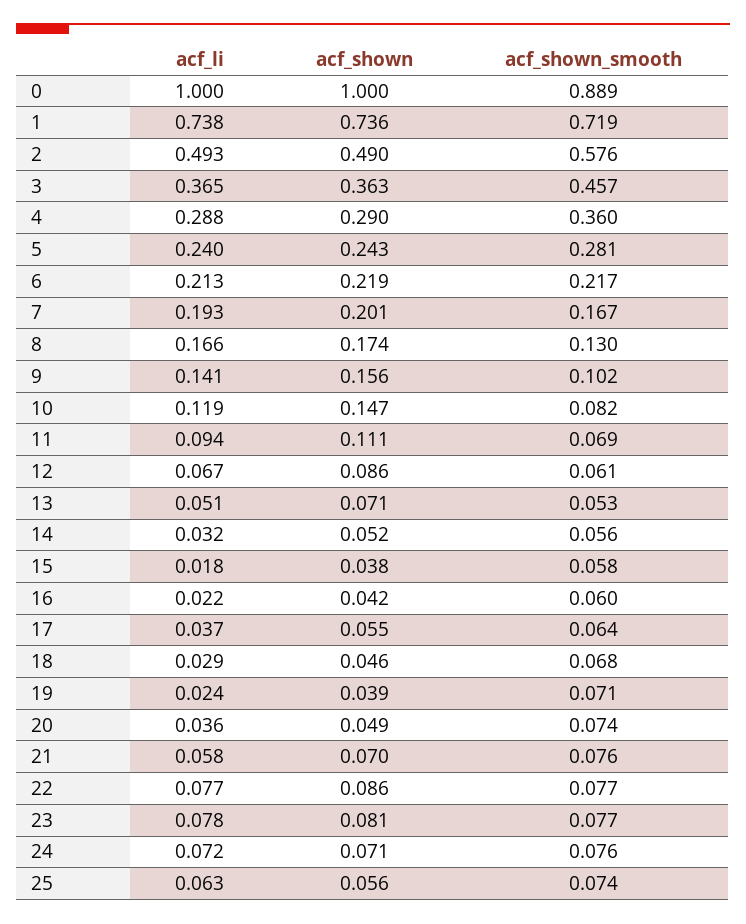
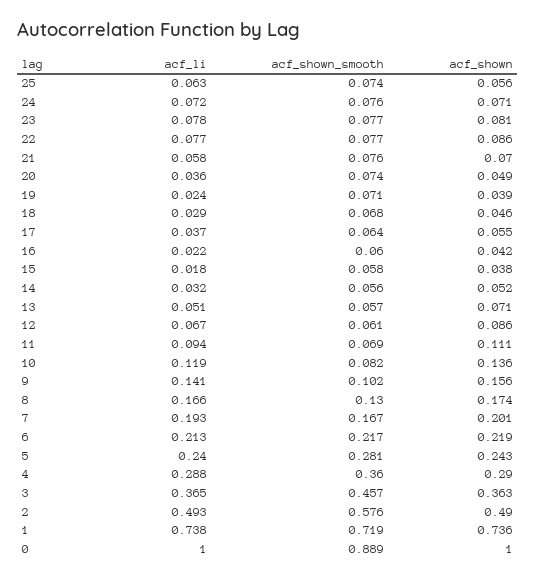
acf_shown, 10: 0.147 -> 0.136
acf_shown_smooth, 13: 0.053 -> 0.057

